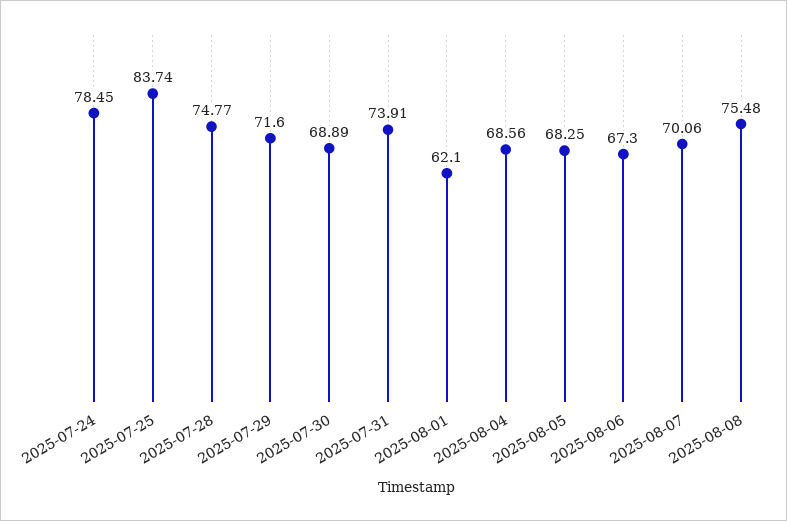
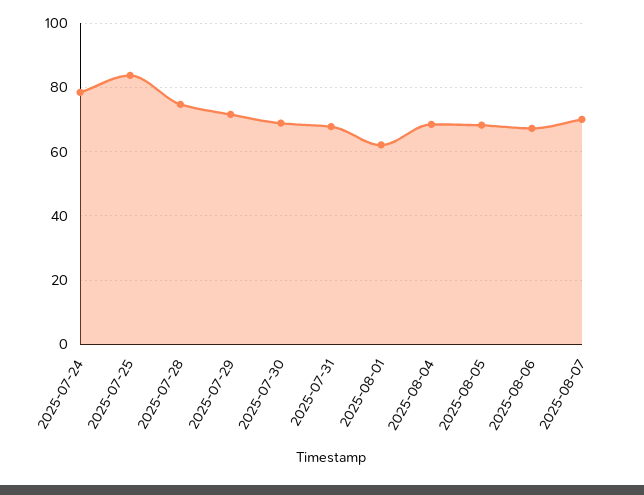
2025-07-31: 73.91 -> 68
2025-08-08: 75.48 -> none

